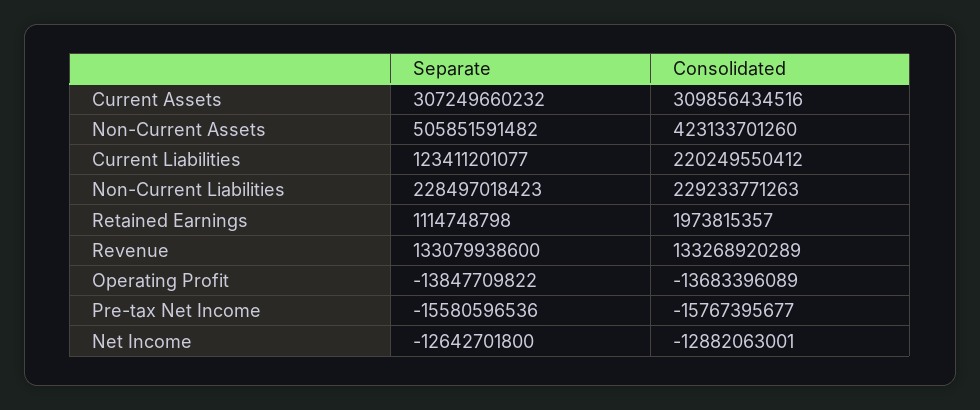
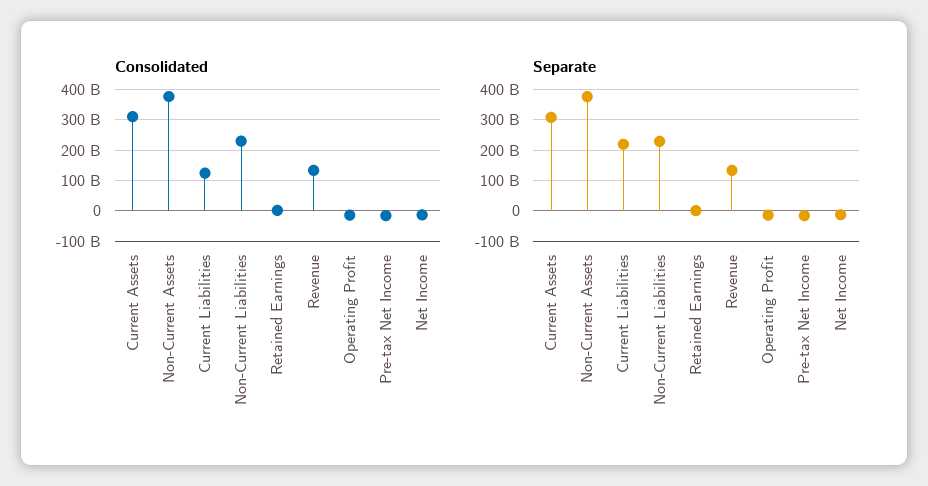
Separate, Non-Current Assets: 505851591482 -> 380000000000
Consolidated, Non-Current Assets: 423133701260 -> 380000000000
Separate, Current Liabilities: 123411201077 -> 220000000000
Consolidated, Current Liabilities: 220249550412 -> 120000000000

